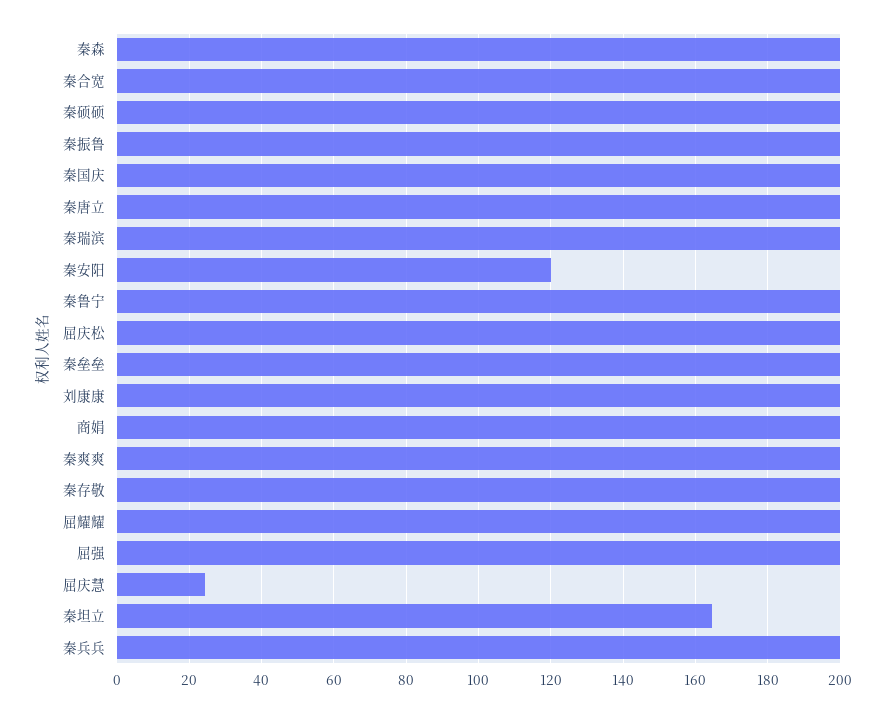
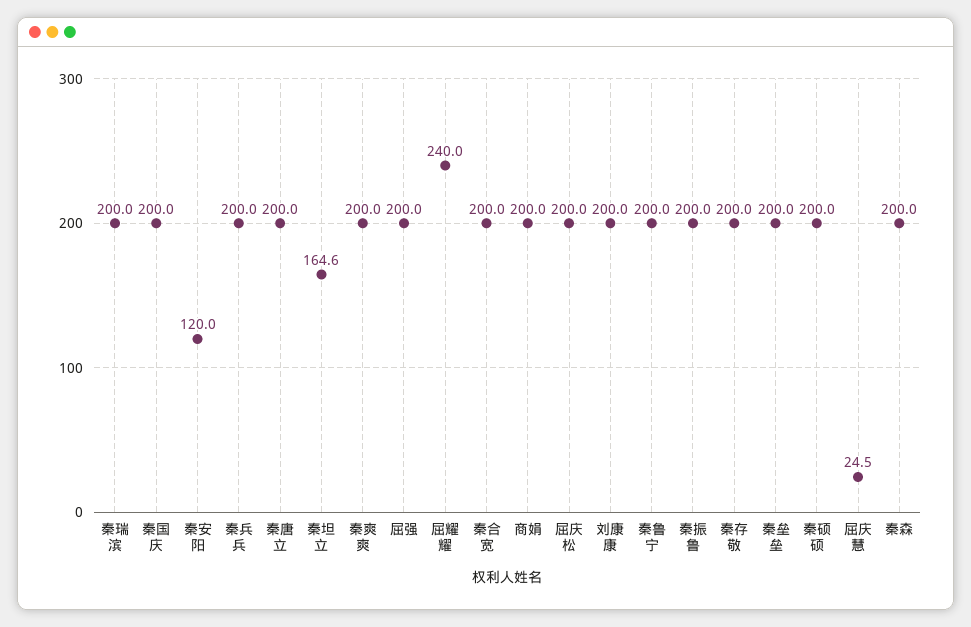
屈耀耀: 200 -> 240

